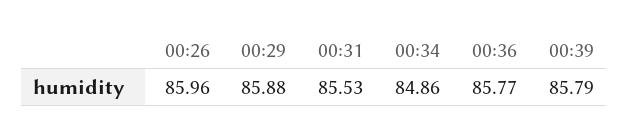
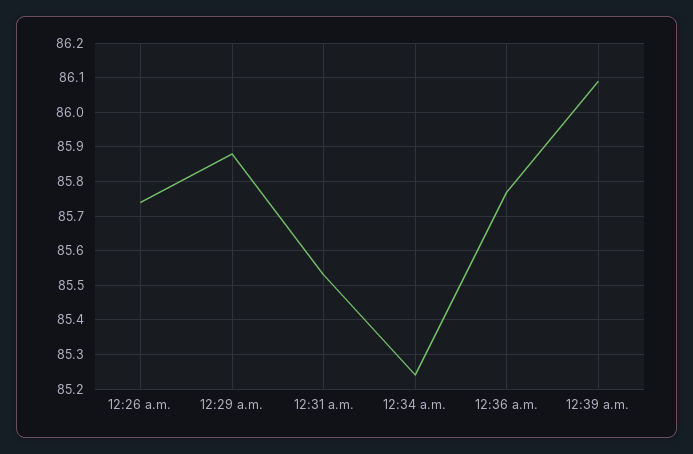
00:26: 85.96 -> 85.75
00:34: 84.86 -> 85.25
00:39: 85.79 -> 86.1

